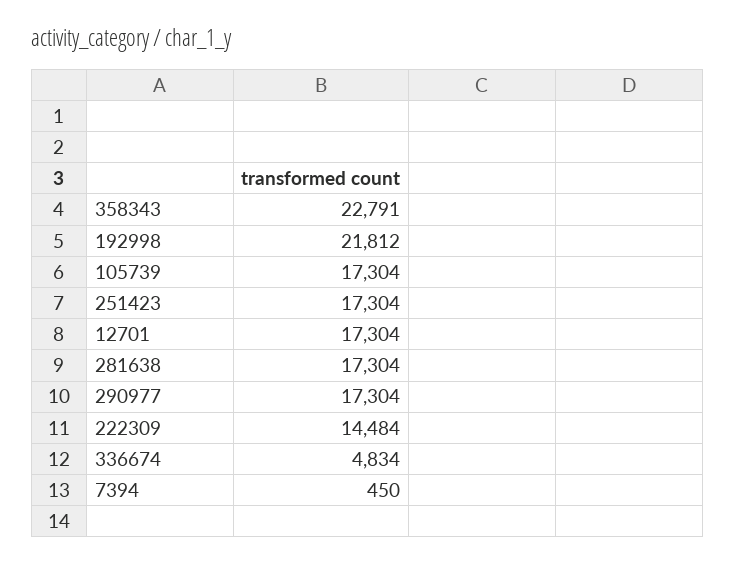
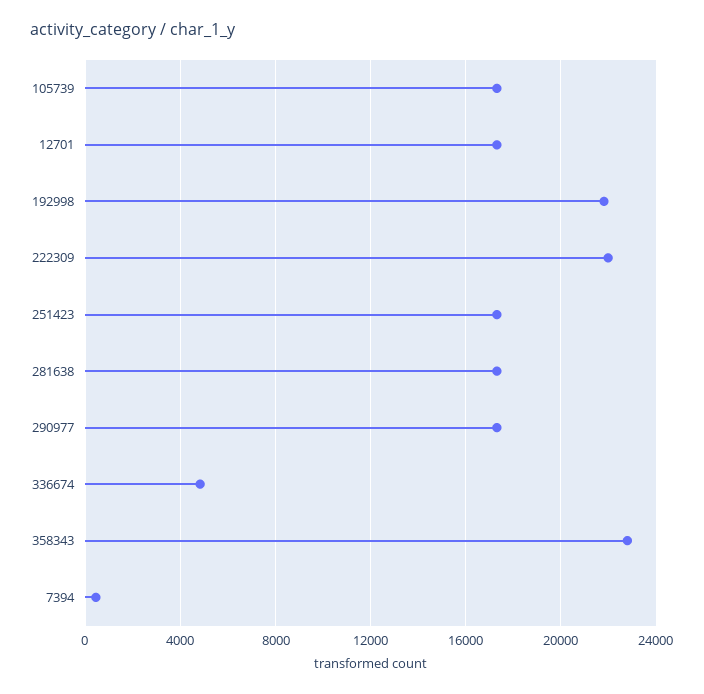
222309: 14484 -> 22000

